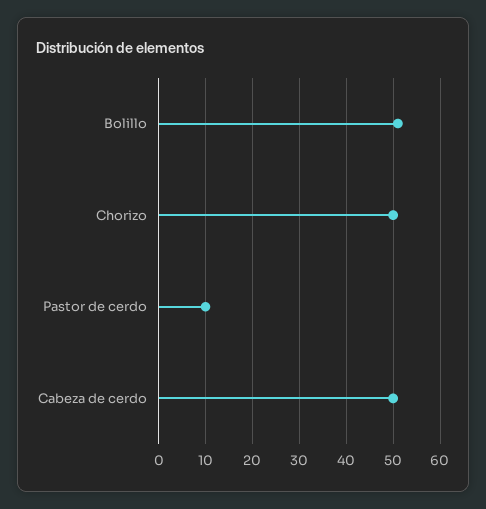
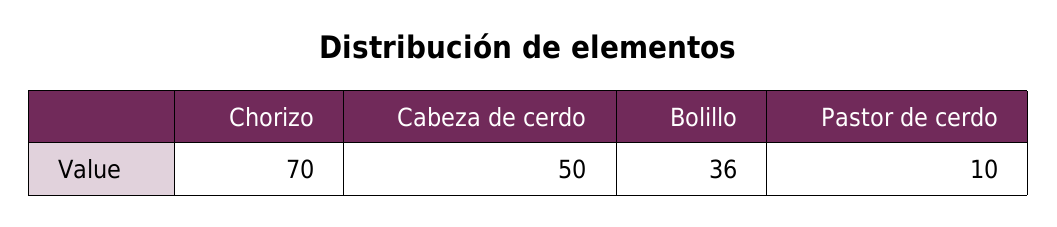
Bolillo: 50 -> 36
Chorizo: 50 -> 70

